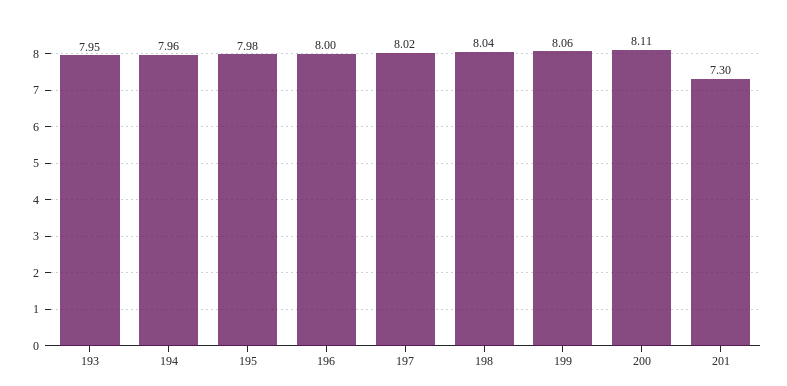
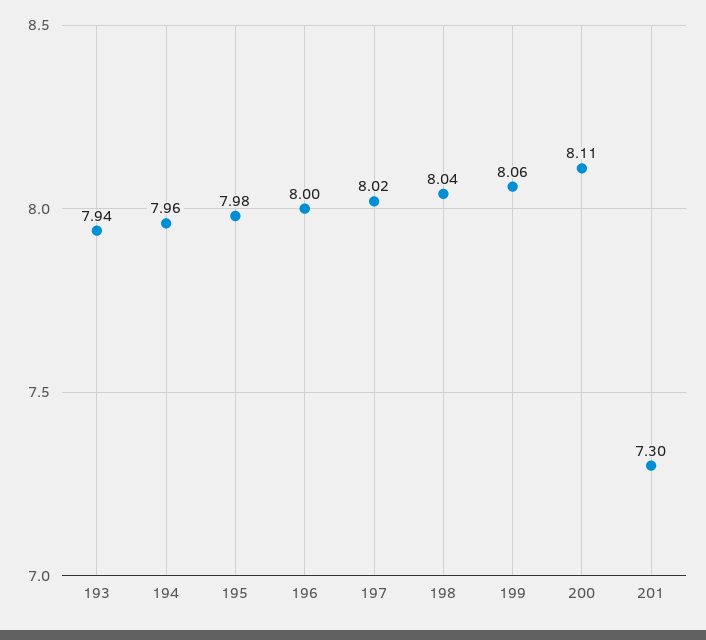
193: 7.95 -> 7.94

